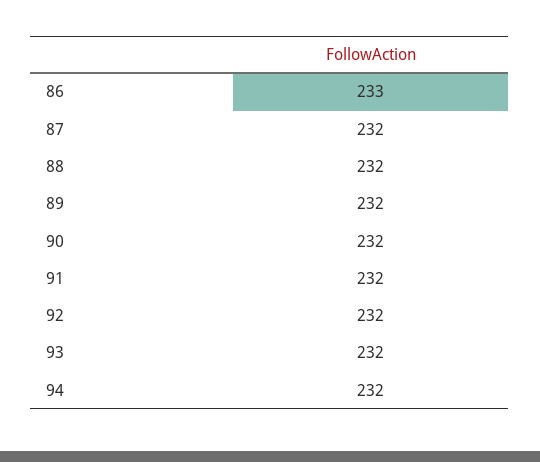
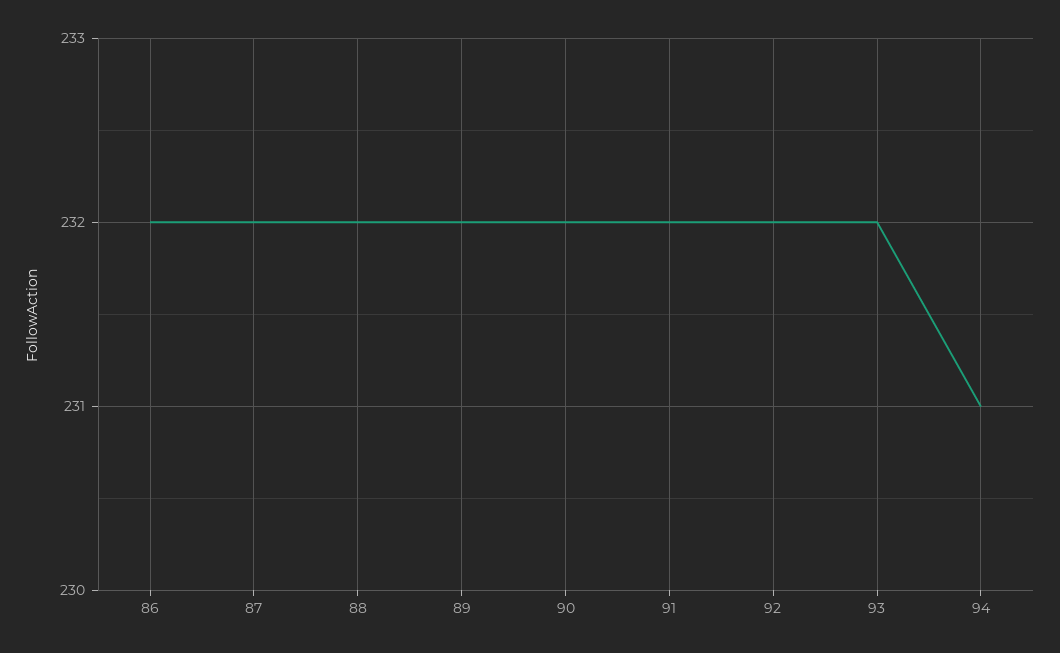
86: 233 -> 232
94: 232 -> 231

